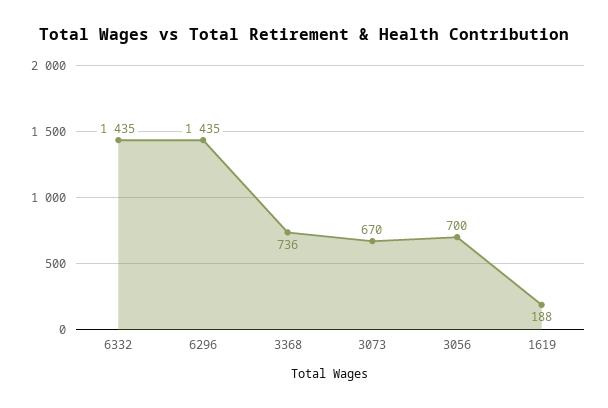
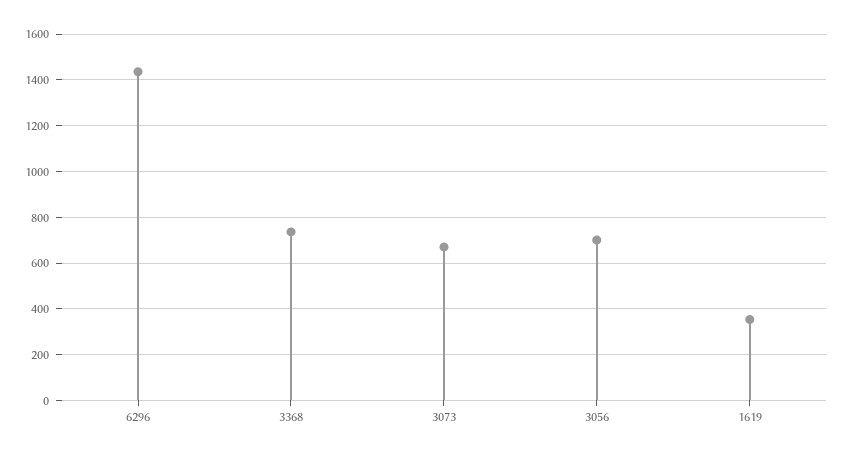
6332: 1435 -> none
1619: 188 -> 350

